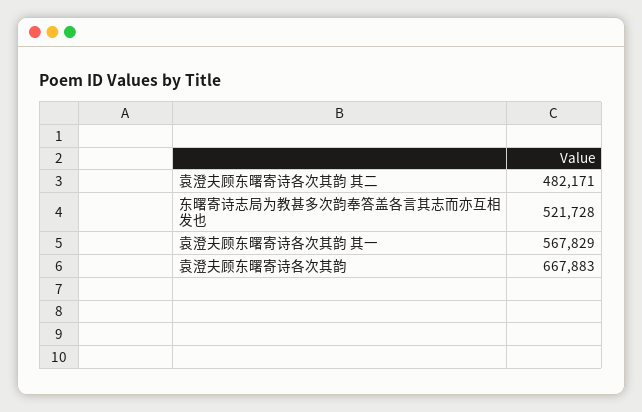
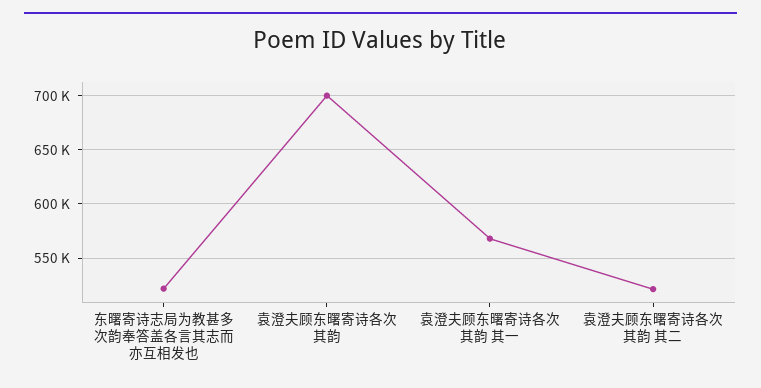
袁澄夫顾东曙寄诗各次其韵 其二: 482171 -> 520000
袁澄夫顾东曙寄诗各次其韵: 667883 -> 700000

